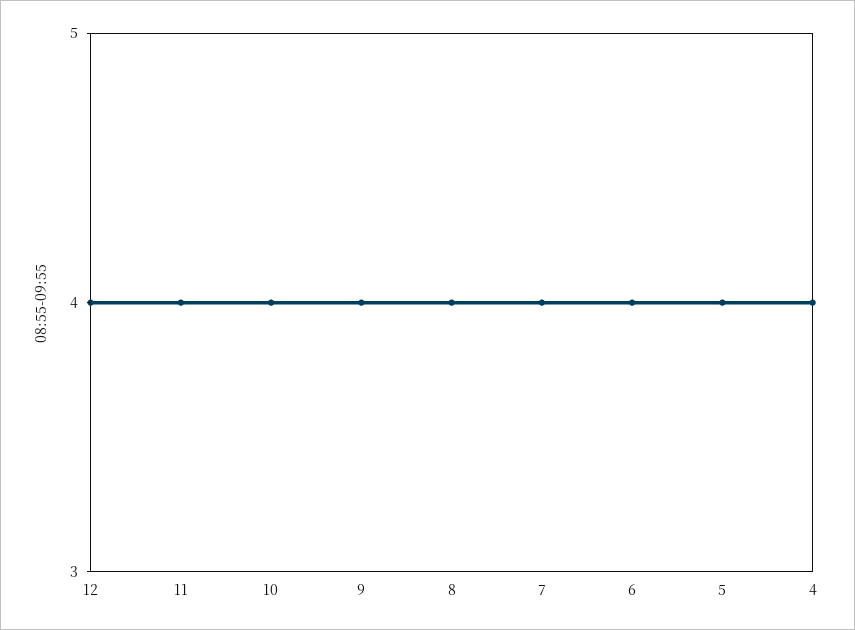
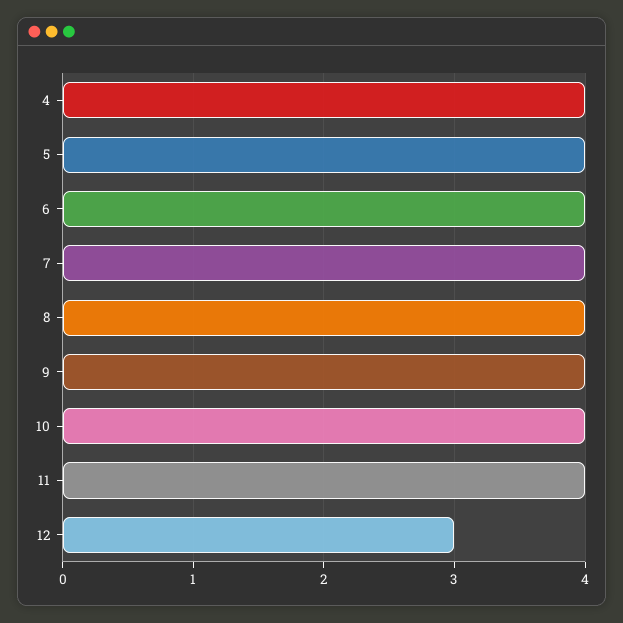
12: 4 -> 3

